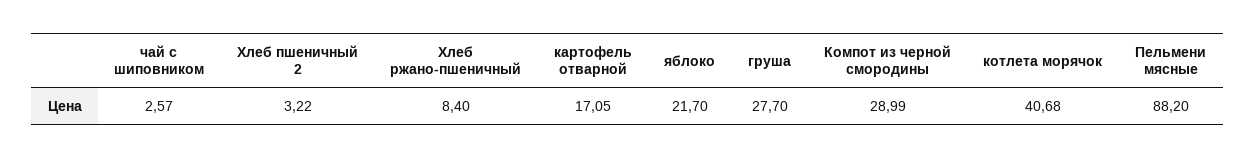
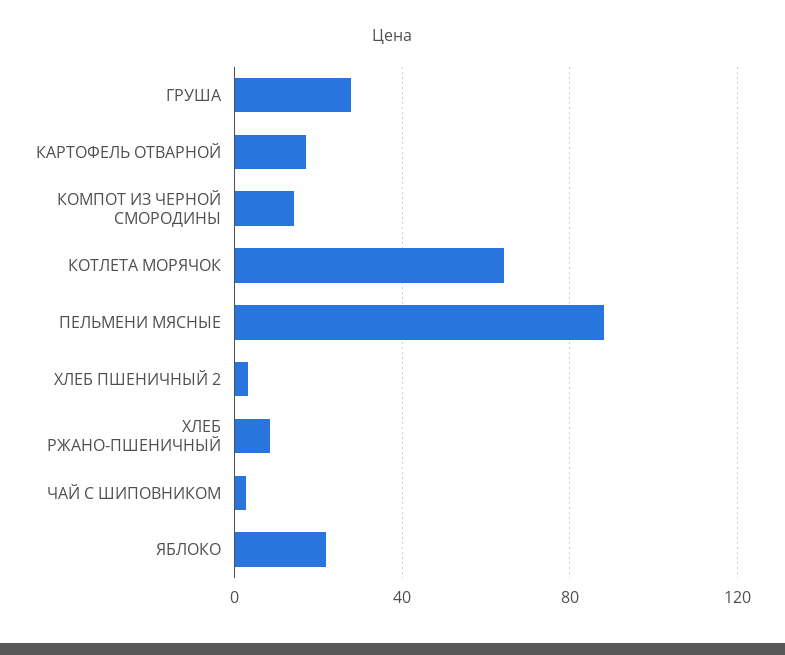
Компот из черной смородины: 28.99 -> 15
котлета морячок: 40.68 -> 65

